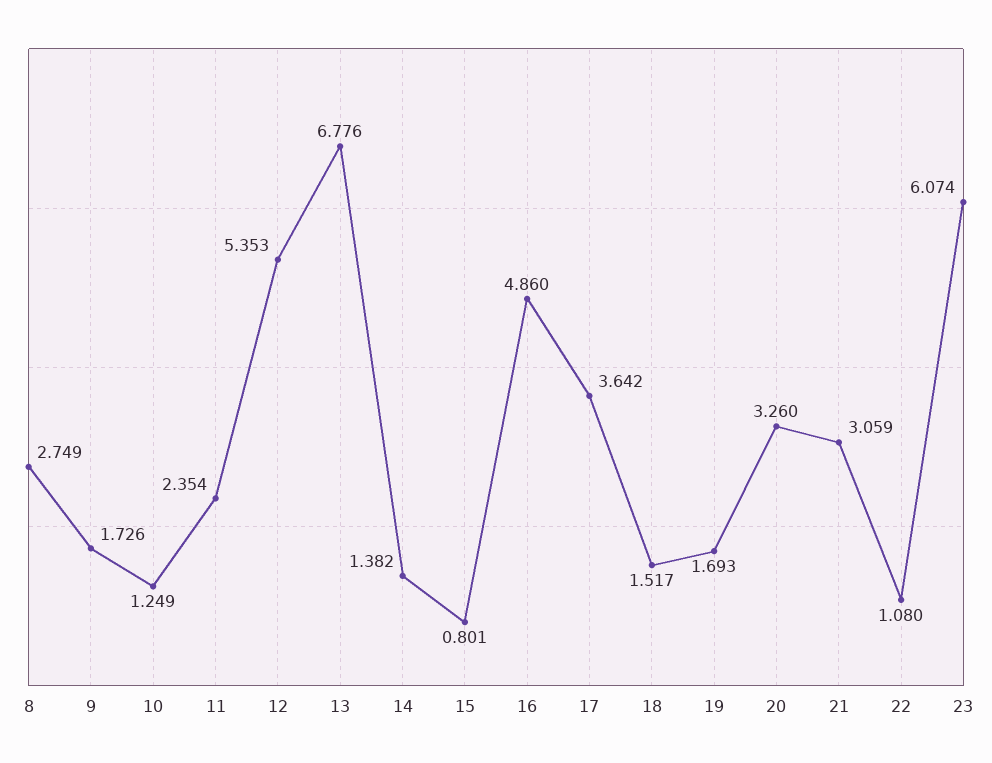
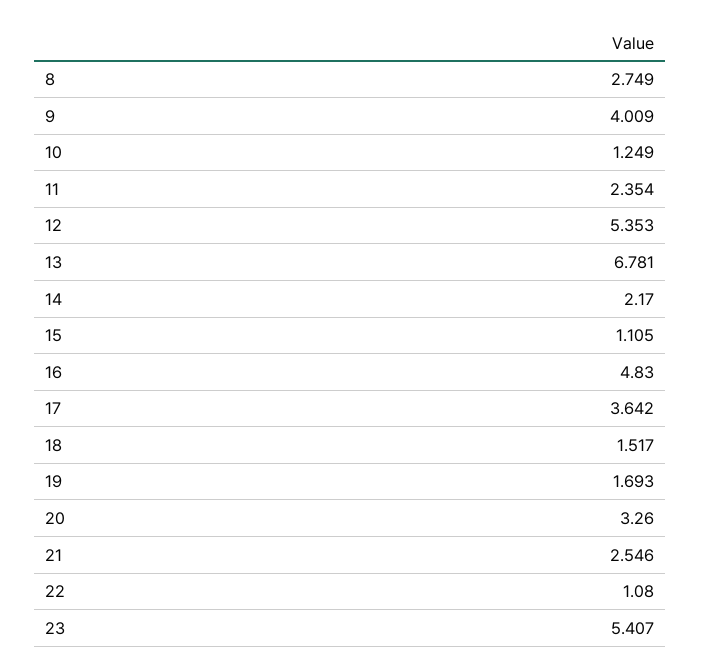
9: 1.726 -> 4.009
13: 6.776 -> 6.781
14: 1.382 -> 2.17
15: 0.801 -> 1.105
16: 4.86 -> 4.83
21: 3.059 -> 2.546
23: 6.074 -> 5.407

